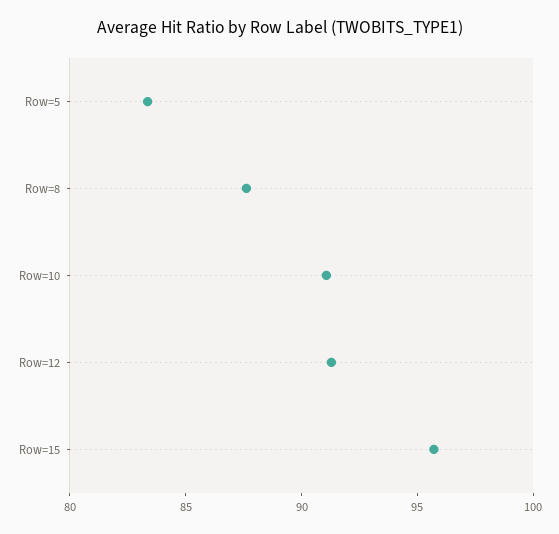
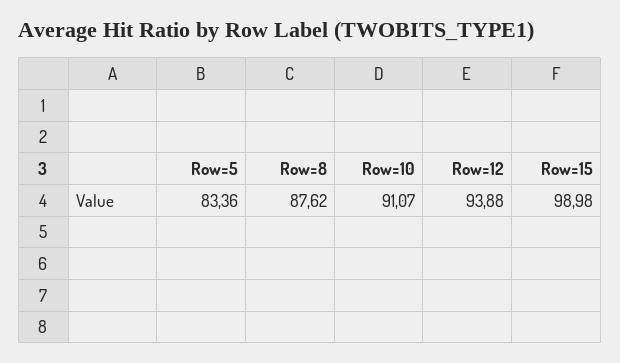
Row=12: 91 -> 93.88
Row=15: 96 -> 98.98

